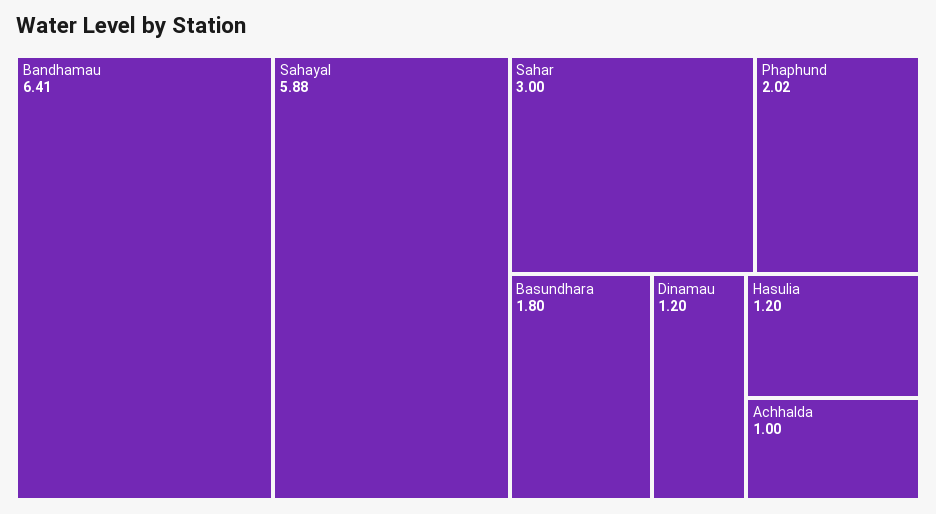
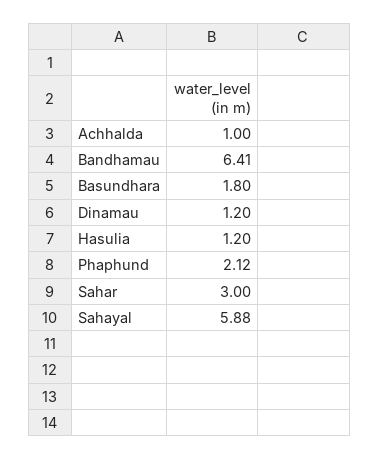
Phaphund: 2.02 -> 2.12

